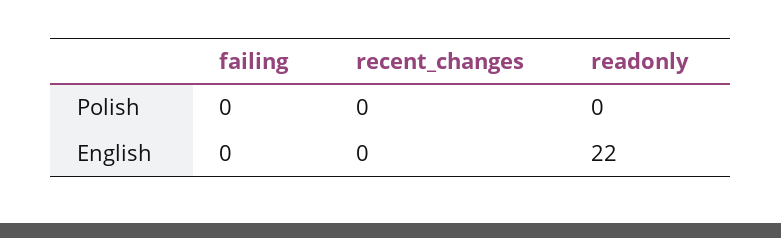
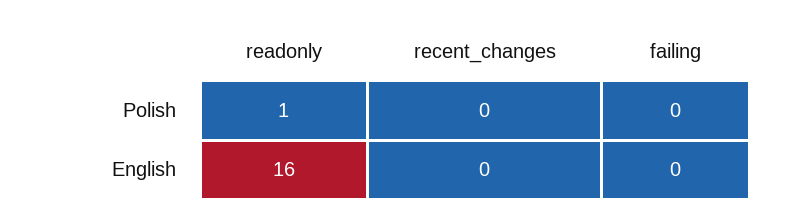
readonly, Polish: 0 -> 1
readonly, English: 22 -> 16

